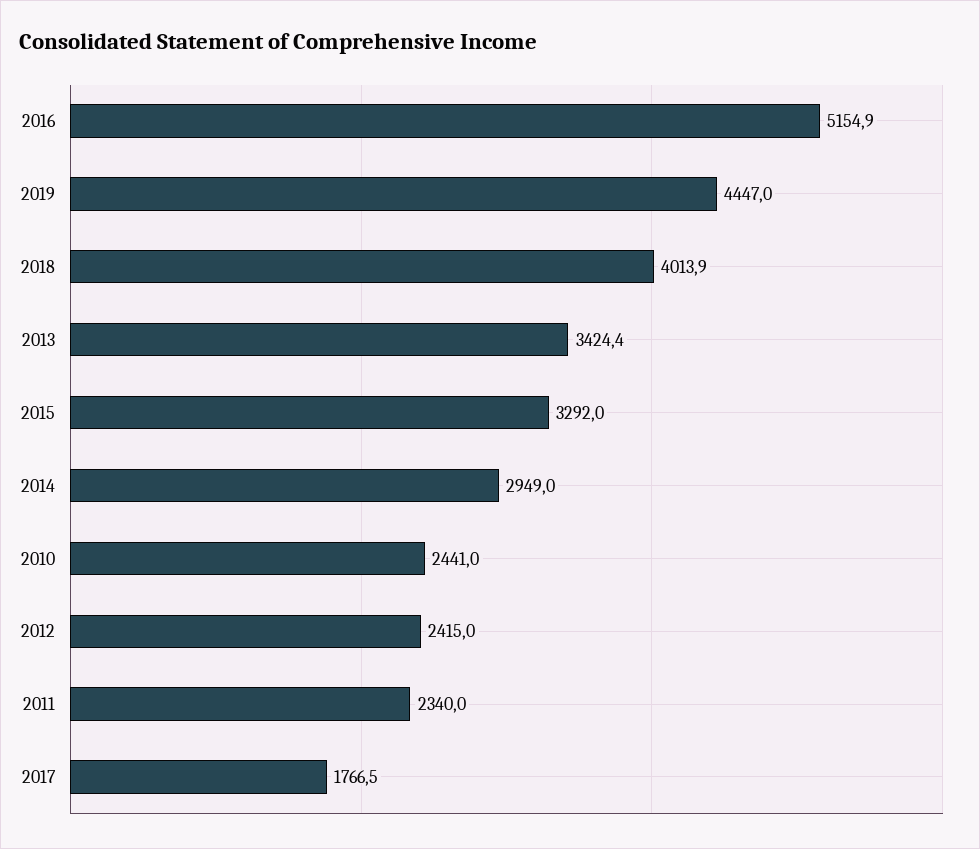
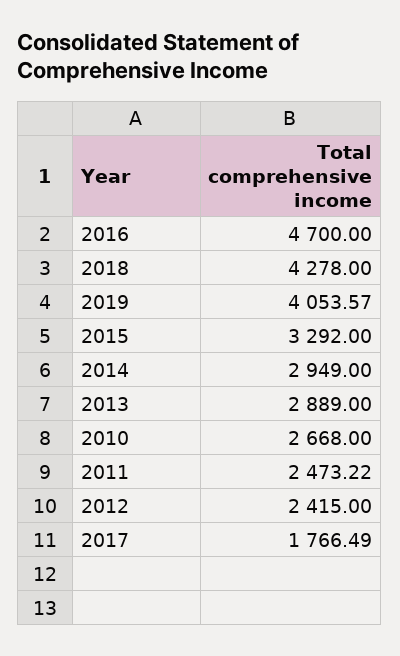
2016: 5154.9 -> 4700
2019: 4447 -> 4053.57
2018: 4013.9 -> 4278
2013: 3424.4 -> 2889
2010: 2441 -> 2668
2011: 2340 -> 2473.22

